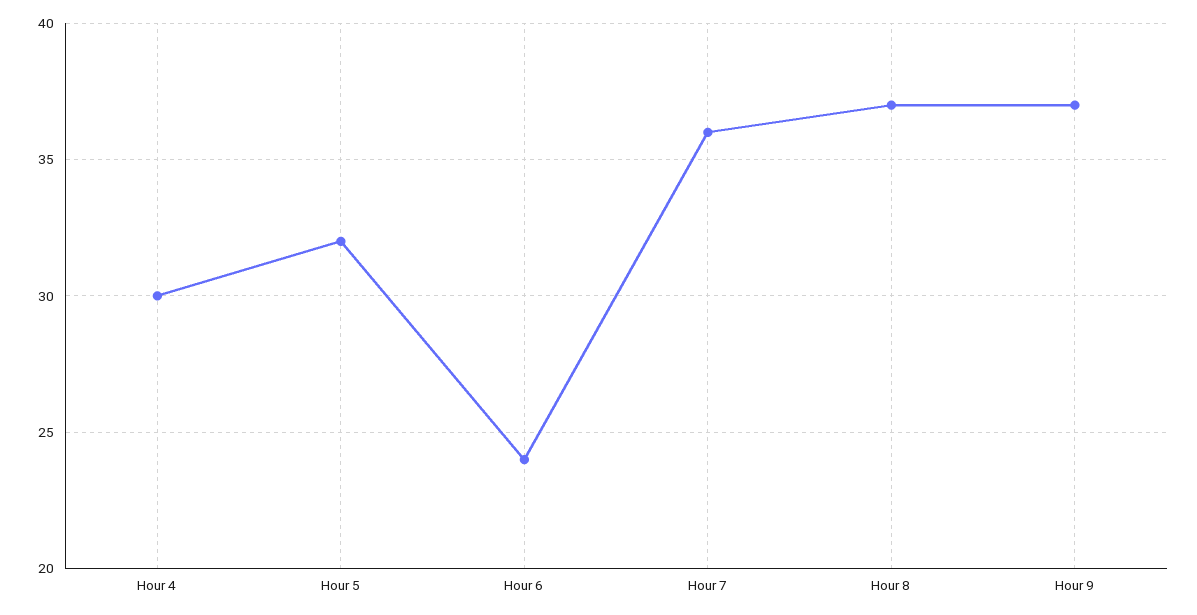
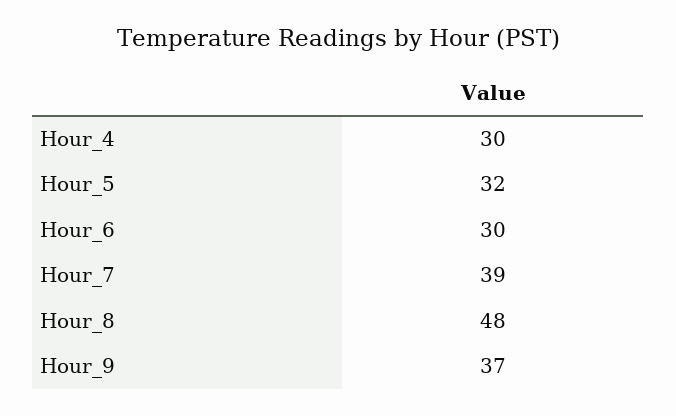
Hour 6: 24 -> 30
Hour 7: 36 -> 39
Hour 8: 37 -> 48

